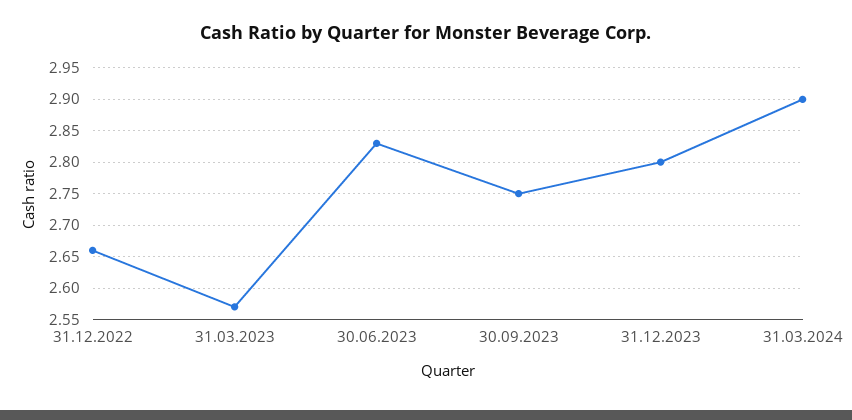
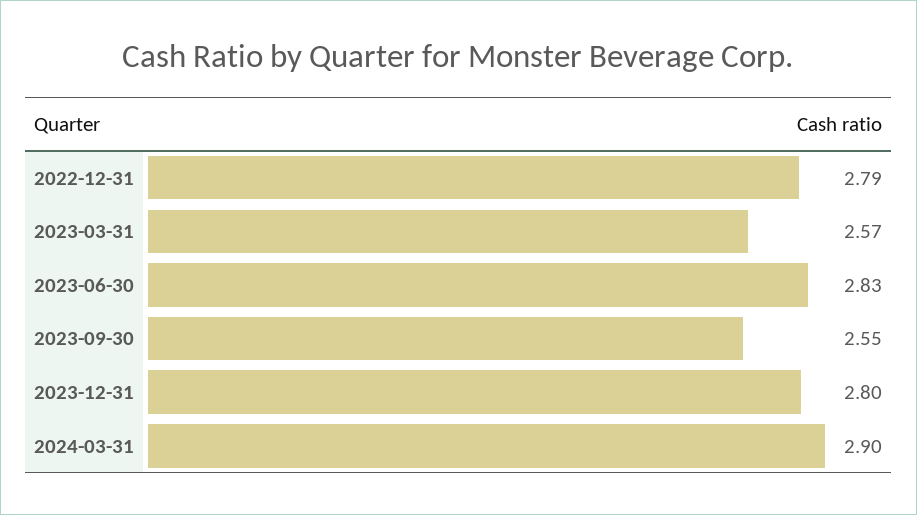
31.12.2022: 2.66 -> 2.79
30.09.2023: 2.75 -> 2.55

